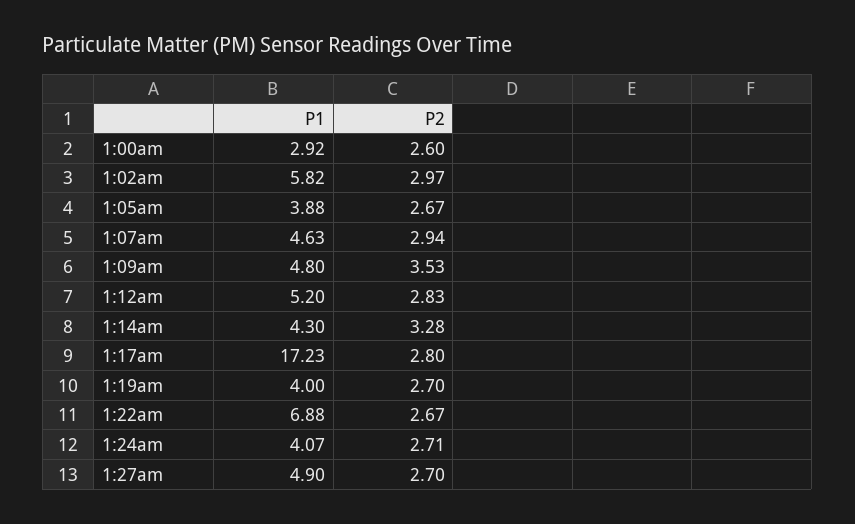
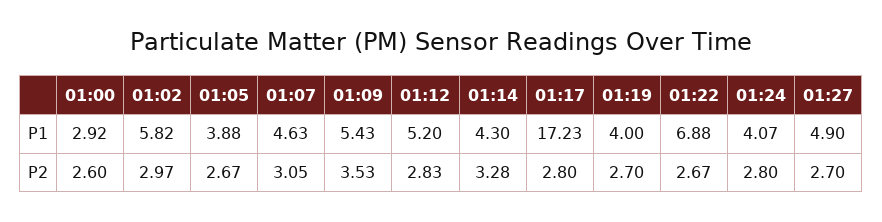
P2, 1:07am: 2.94 -> 3.05
P1, 1:09am: 4.8 -> 5.43
P2, 1:24am: 2.71 -> 2.8

